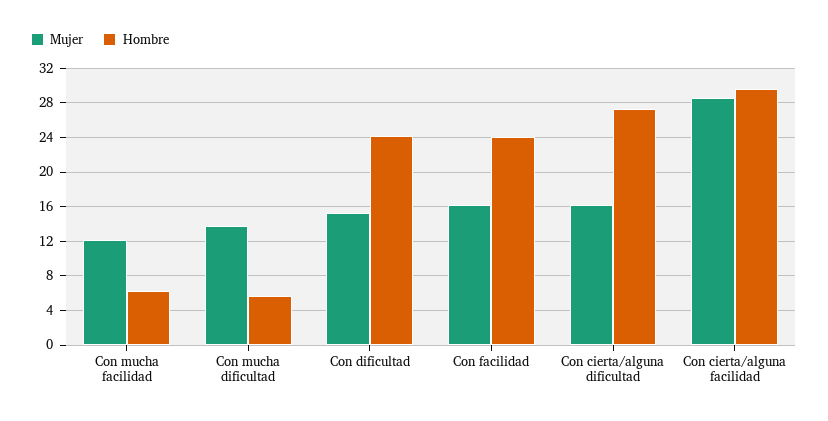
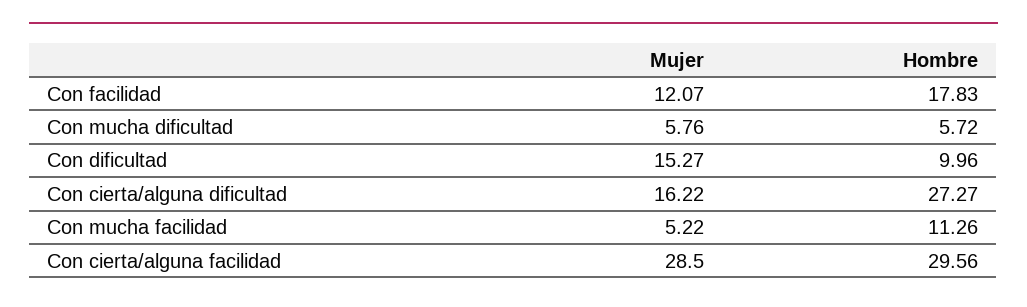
Mujer, Con mucha facilidad: 12 -> 5.22
Hombre, Con mucha facilidad: 6 -> 11.26
Mujer, Con mucha dificultad: 14 -> 5.76
Hombre, Con dificultad: 24 -> 9.96
Mujer, Con facilidad: 16 -> 12.07
Hombre, Con facilidad: 24 -> 17.83

